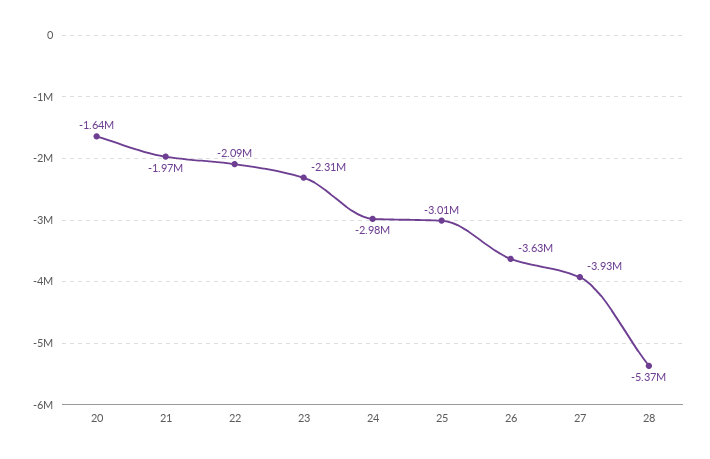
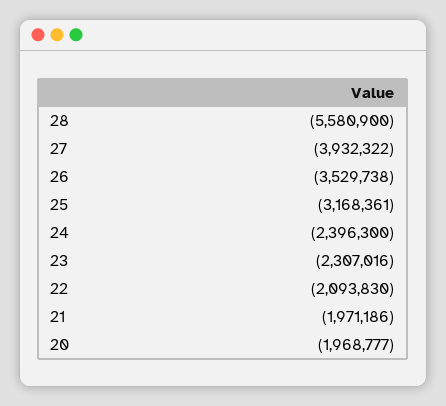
20: -1640000 -> -1968777
24: -2980000 -> -2396300
25: -3010000 -> -3168361
26: -3630000 -> -3529738
28: -5370000 -> -5580900

